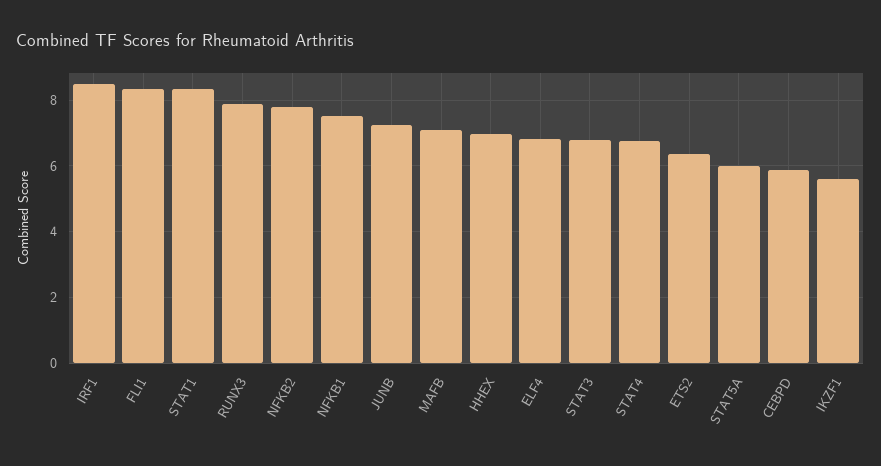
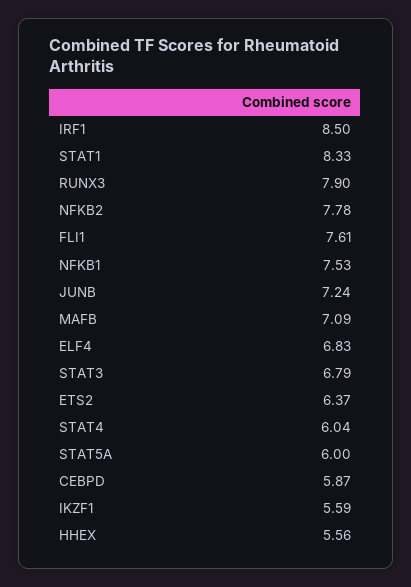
FLI1: 8.4 -> 7.61
HHEX: 7 -> 5.56
STAT4: 6.8 -> 6.04

